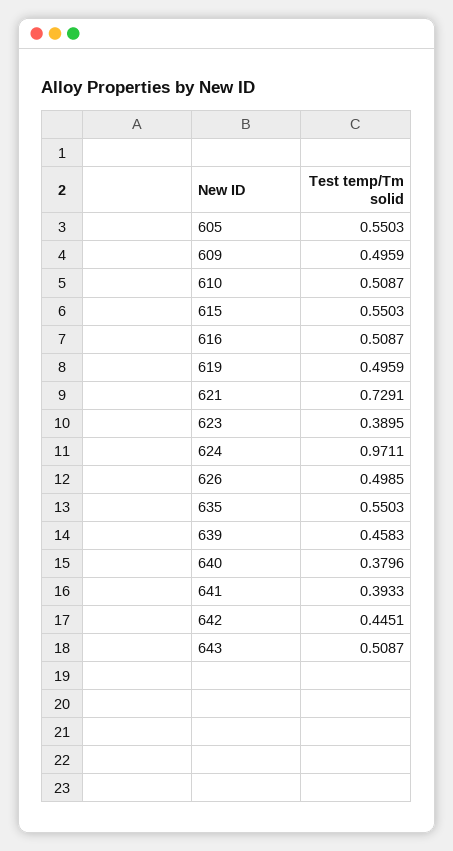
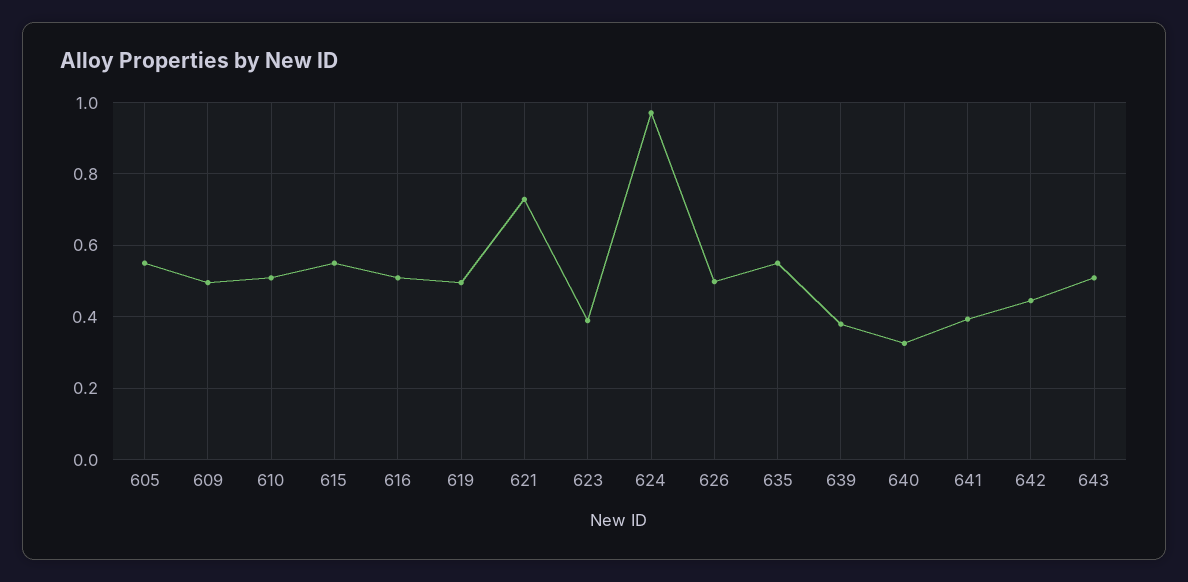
639: 0.4583 -> 0.38
640: 0.3796 -> 0.32

